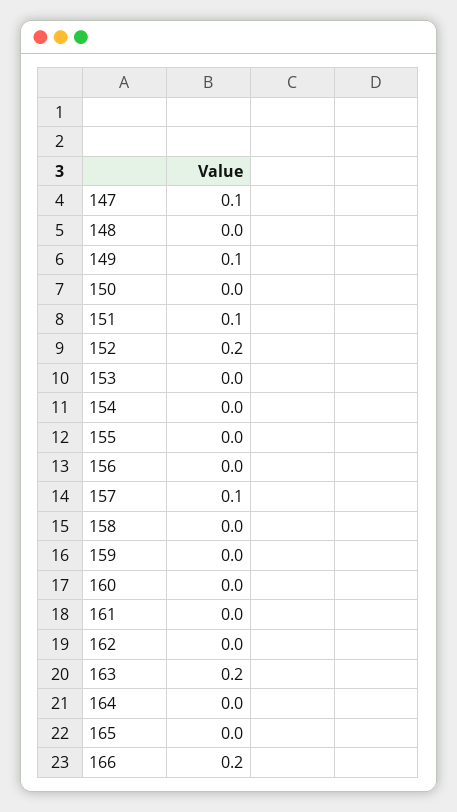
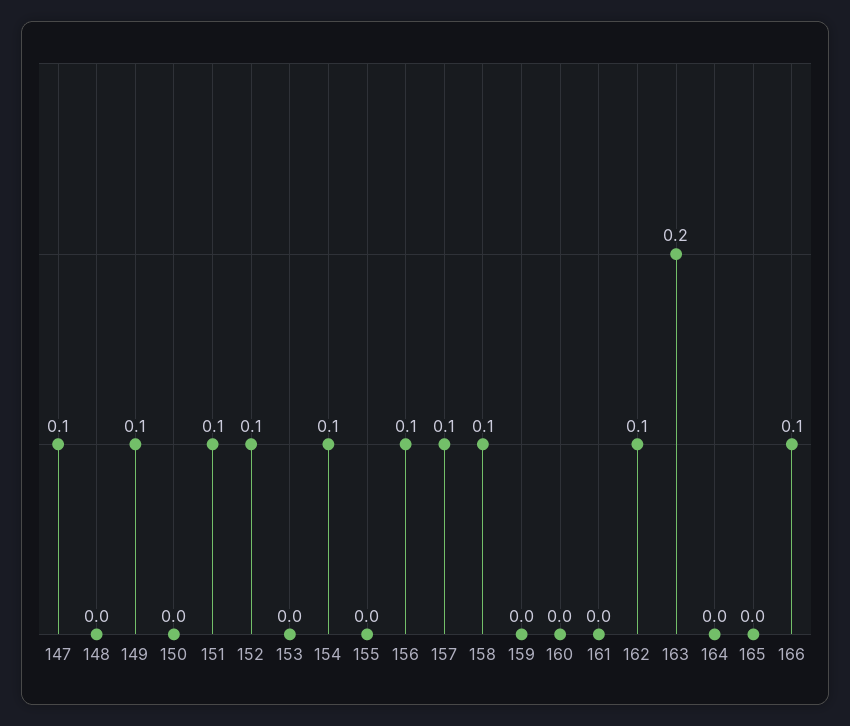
152: 0.2 -> 0.1
154: 0 -> 0.1
156: 0 -> 0.1
158: 0 -> 0.1
162: 0 -> 0.1
166: 0.2 -> 0.1

